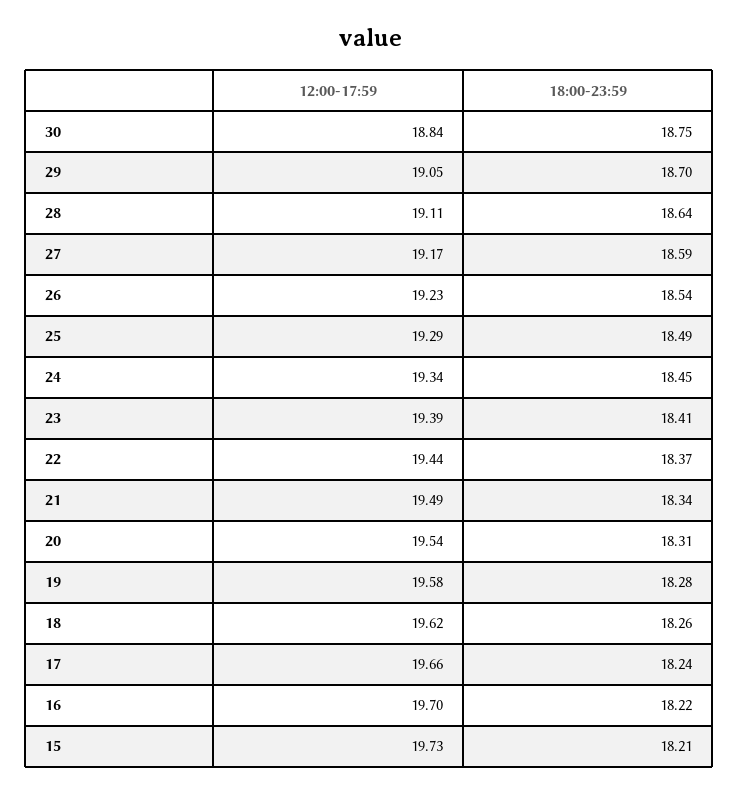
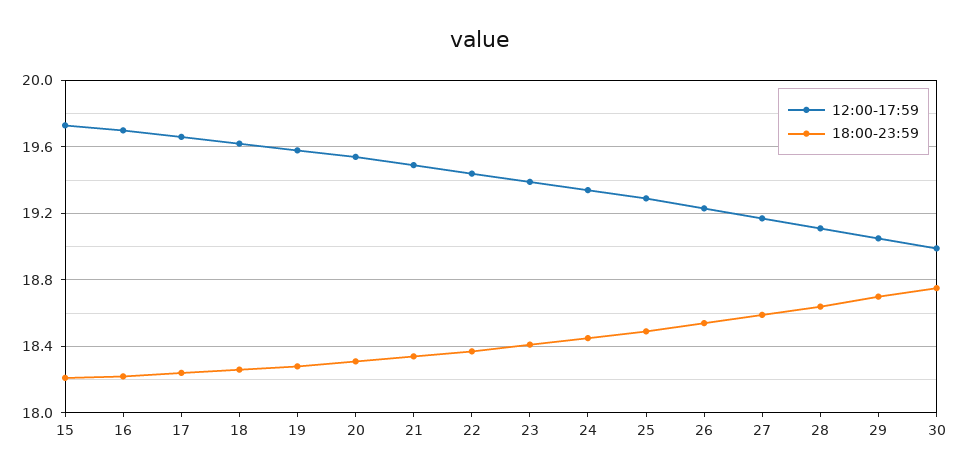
12:00-17:59, 30: 18.84 -> 19

